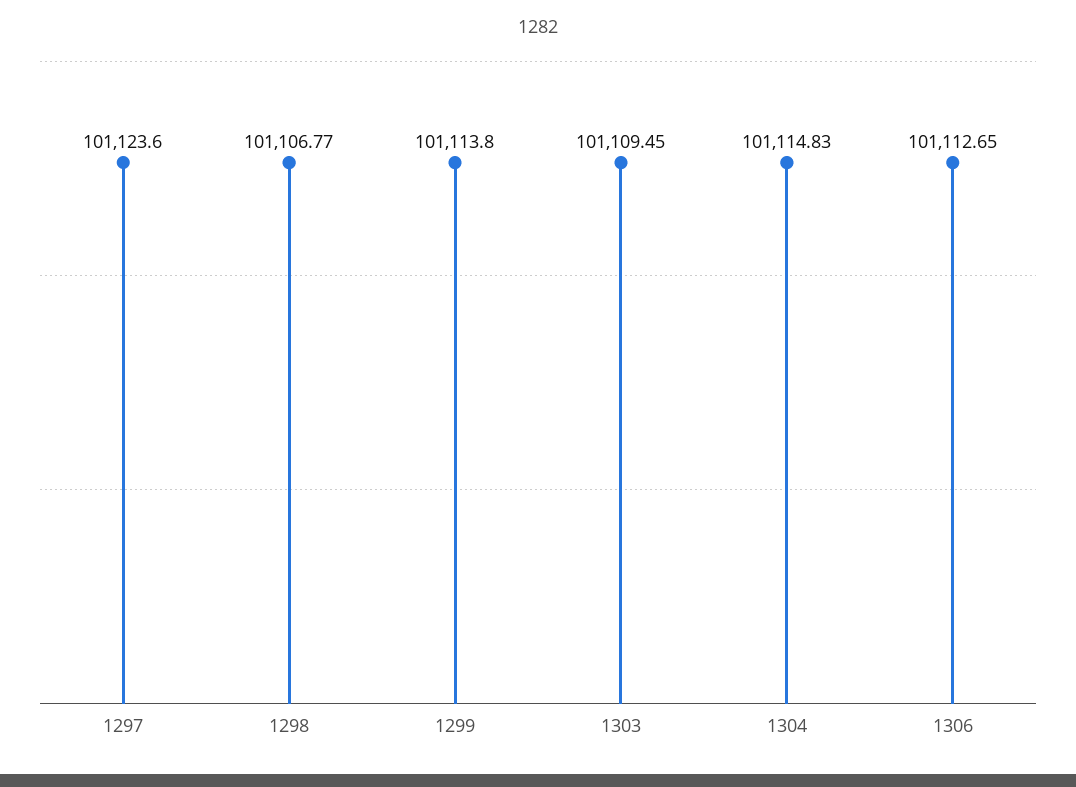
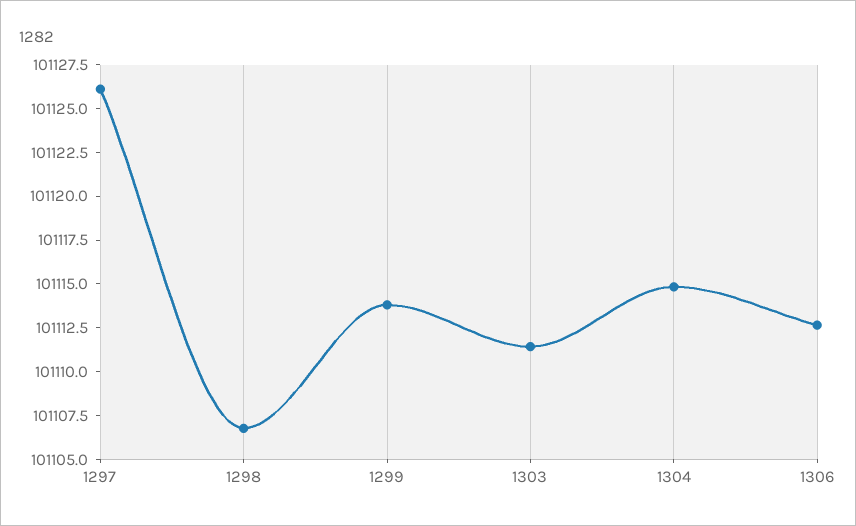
1297: 101123.6 -> 101126
1303: 101109.45 -> 101111.5

